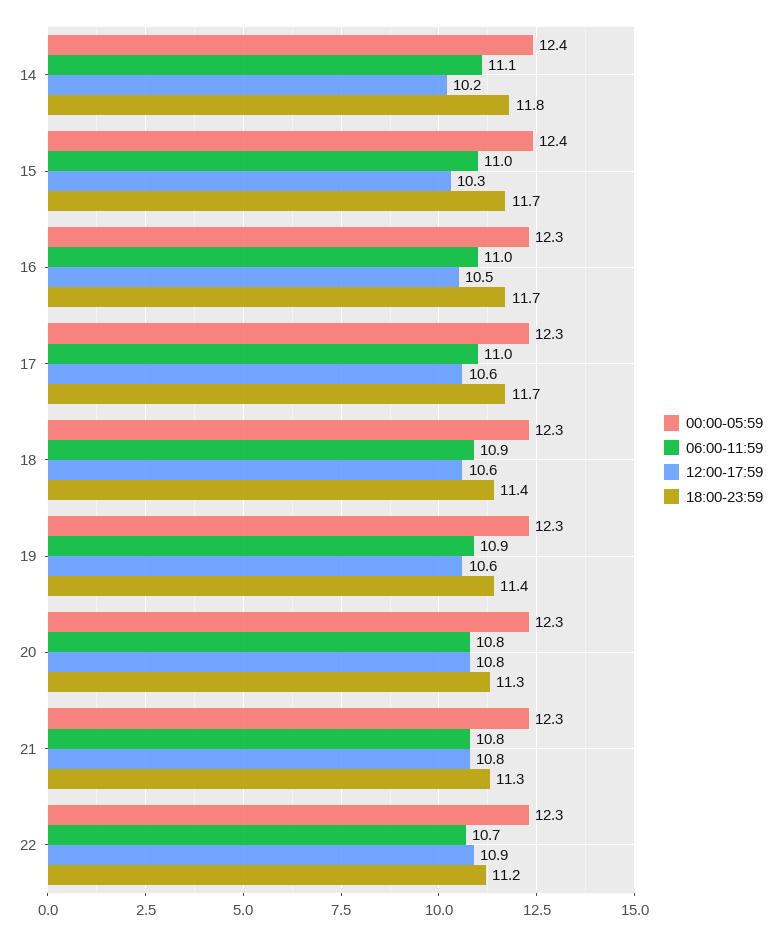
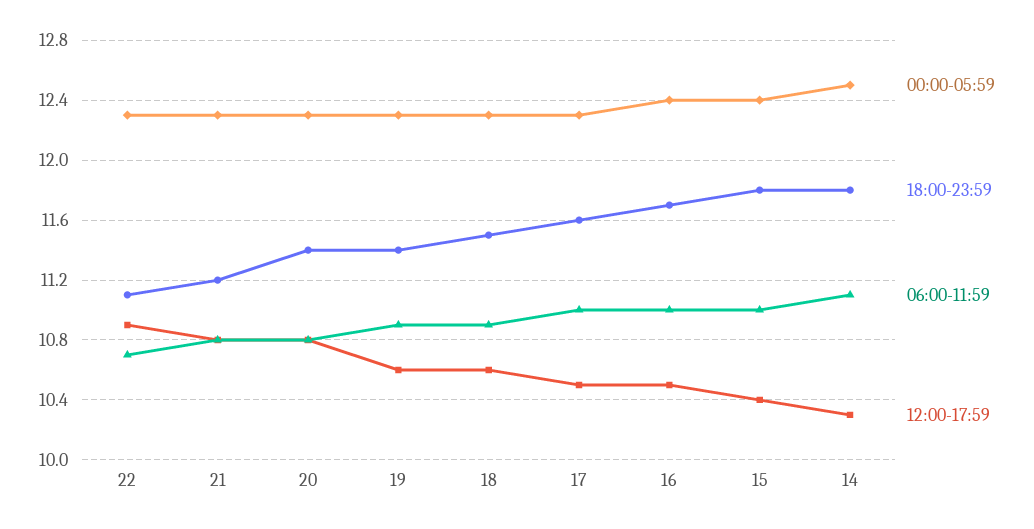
00:00-05:59, 14: 12.4 -> 12.5
12:00-17:59, 14: 10.2 -> 10.3
12:00-17:59, 15: 10.3 -> 10.4
18:00-23:59, 15: 11.7 -> 11.8
00:00-05:59, 16: 12.3 -> 12.4
12:00-17:59, 17: 10.6 -> 10.5
18:00-23:59, 17: 11.7 -> 11.6
18:00-23:59, 18: 11.4 -> 11.5
18:00-23:59, 20: 11.3 -> 11.4
18:00-23:59, 21: 11.3 -> 11.2
18:00-23:59, 22: 11.2 -> 11.1

